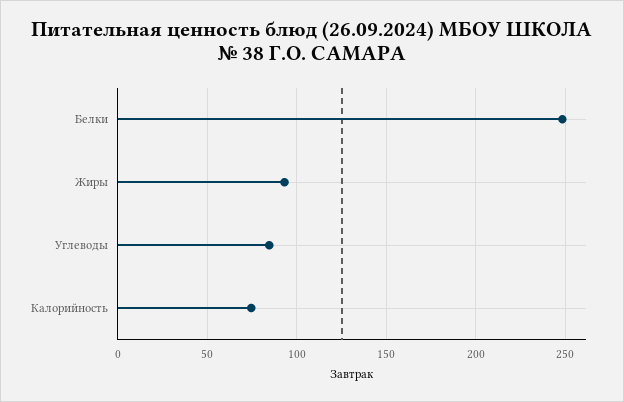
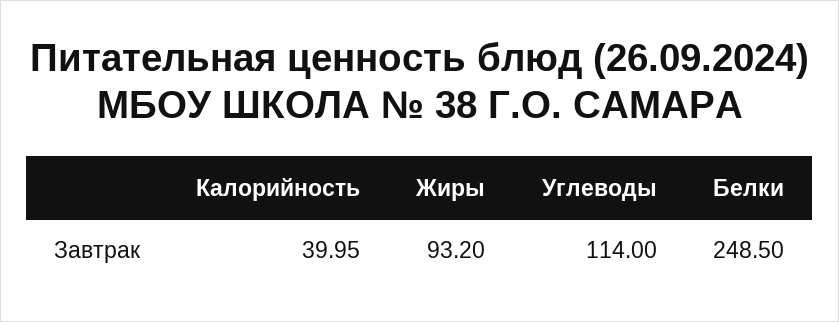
Углеводы: 85 -> 114
Калорийность: 75 -> 39.95

